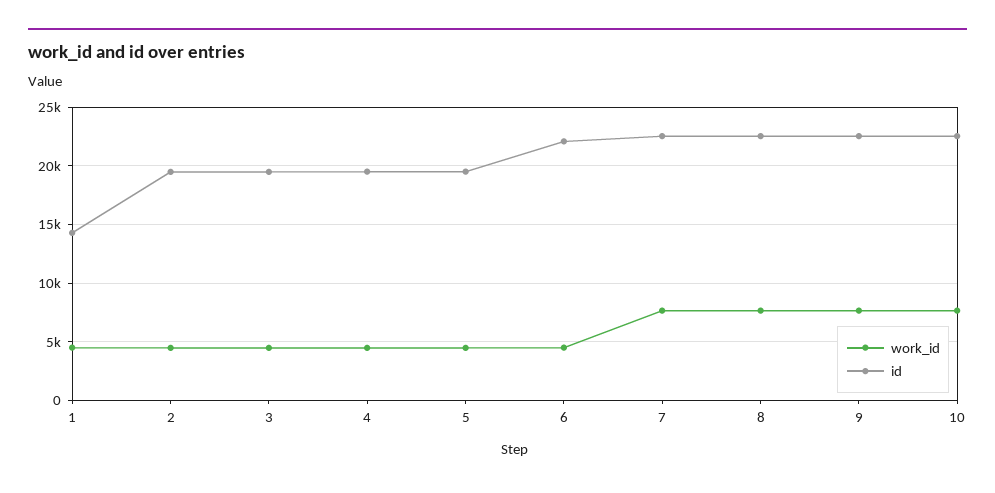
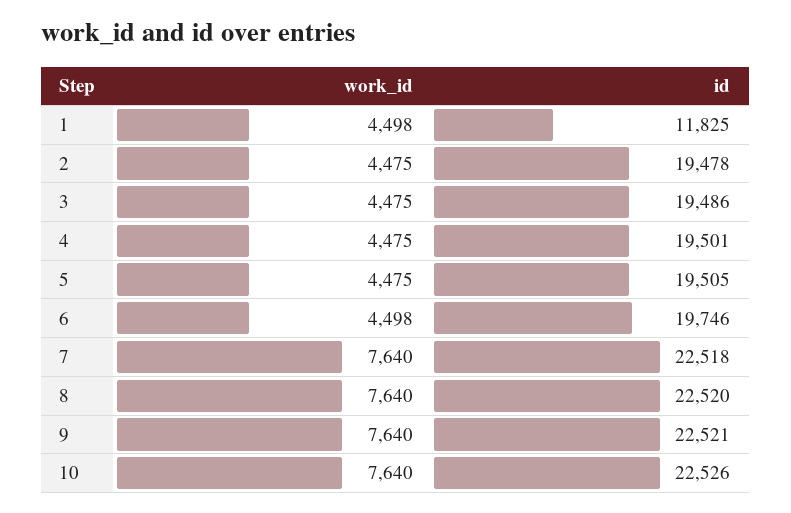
id, 1: 14000 -> 11825
id, 6: 22000 -> 19746

